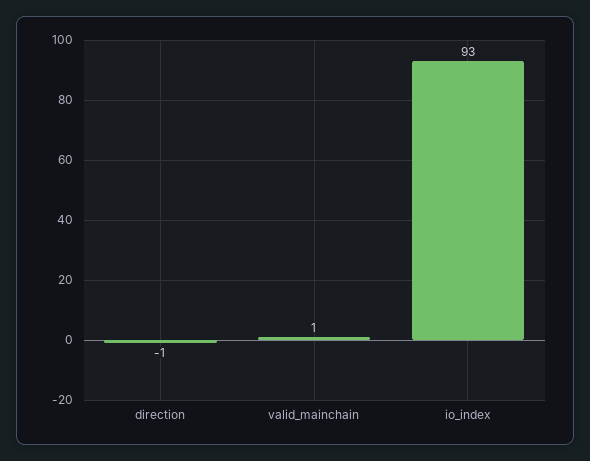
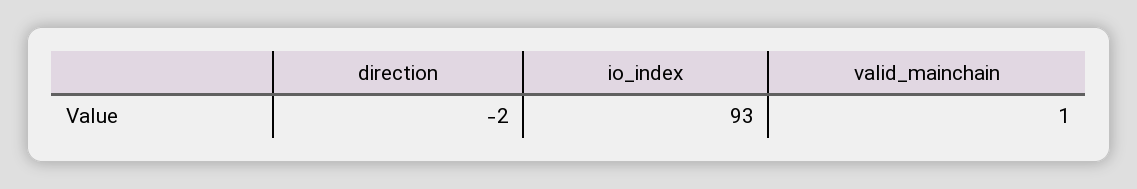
direction: -1 -> -2

